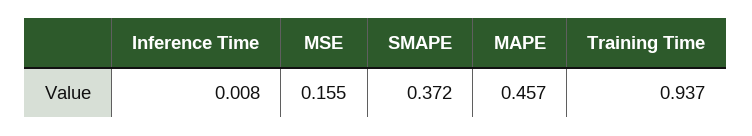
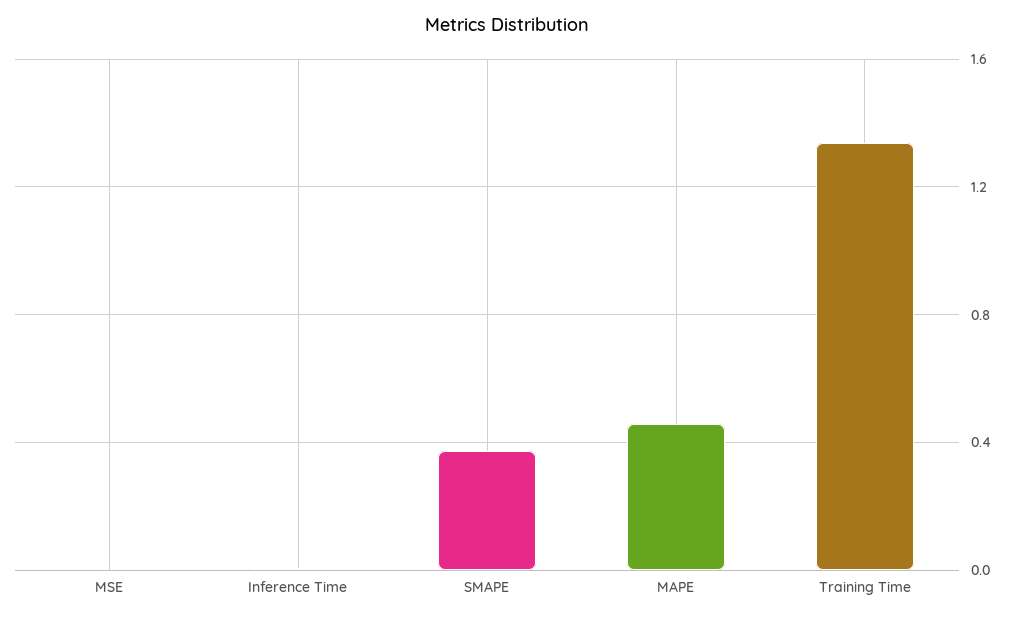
MSE: 0.155 -> 0
Training Time: 0.937 -> 1.35

